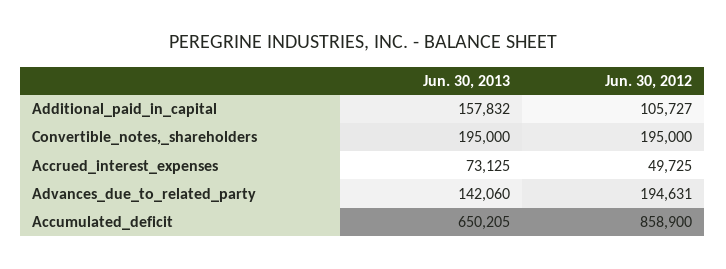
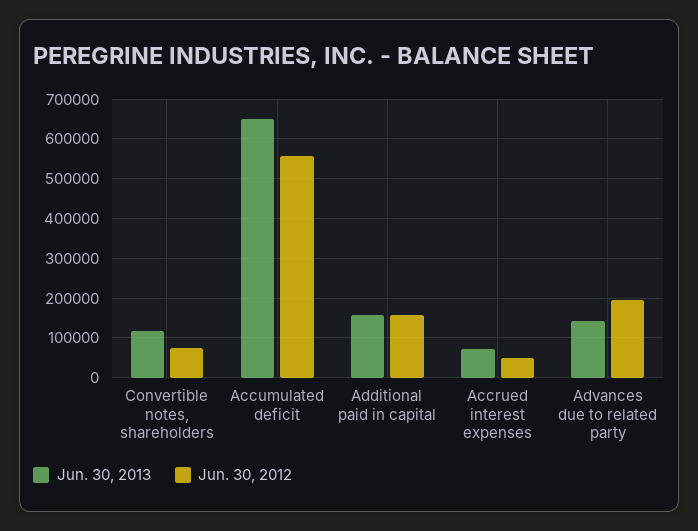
Jun. 30, 2012, Additional_paid_in_capital: 105727 -> 160000
Jun. 30, 2013, Convertible_notes,_shareholders: 195000 -> 120000
Jun. 30, 2012, Convertible_notes,_shareholders: 195000 -> 80000
Jun. 30, 2012, Accumulated_deficit: 858900 -> 560000

